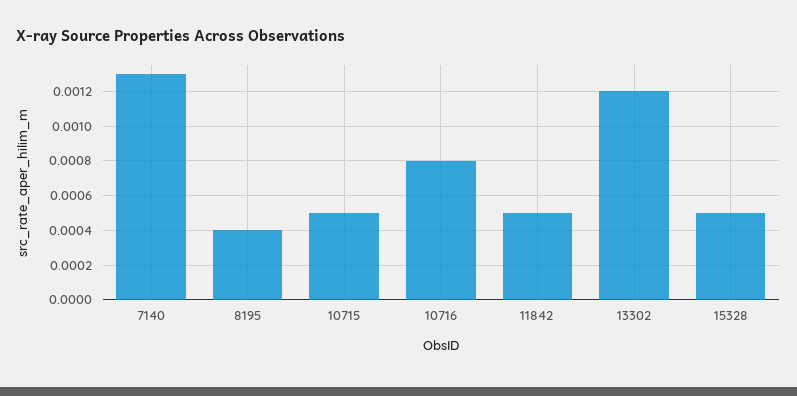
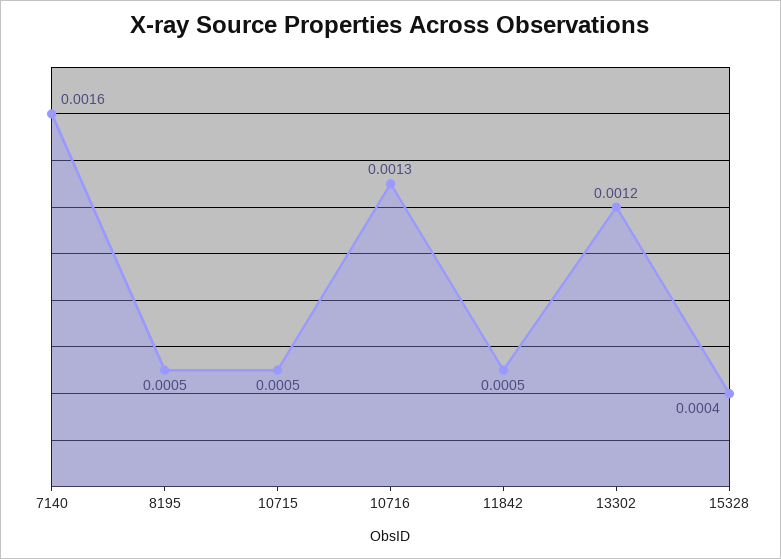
7140: 0.0013 -> 0.0016
8195: 0.0004 -> 0.0005
10716: 0.0008 -> 0.0013
15328: 0.0005 -> 0.0004

